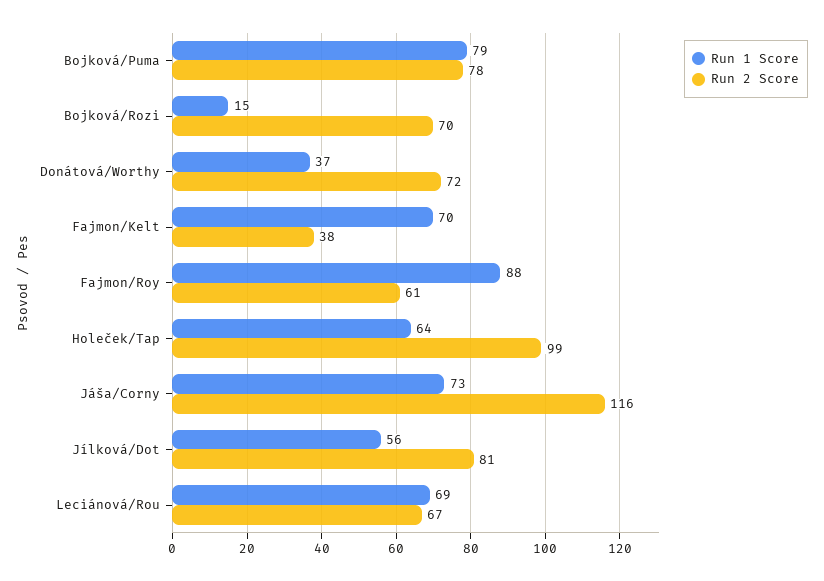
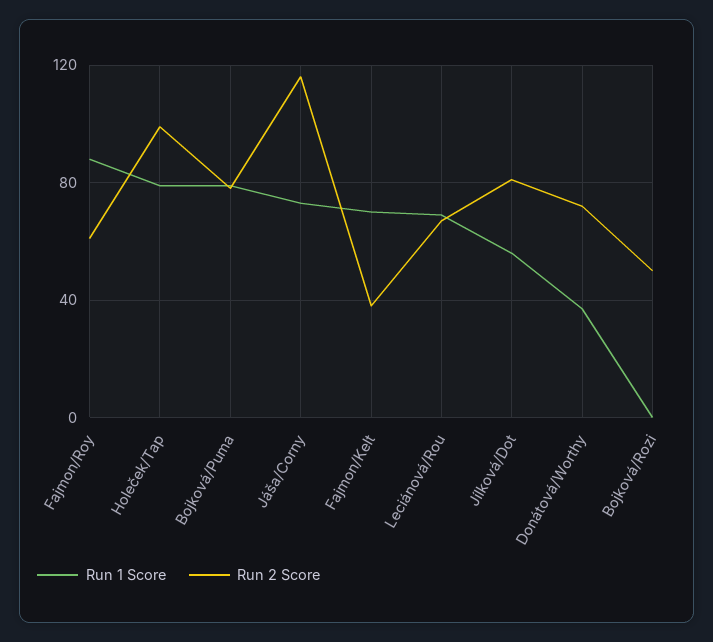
Run 1 Score, Bojková/Rozi: 15 -> 0
Run 2 Score, Bojková/Rozi: 70 -> 50
Run 1 Score, Holeček/Tap: 64 -> 80

